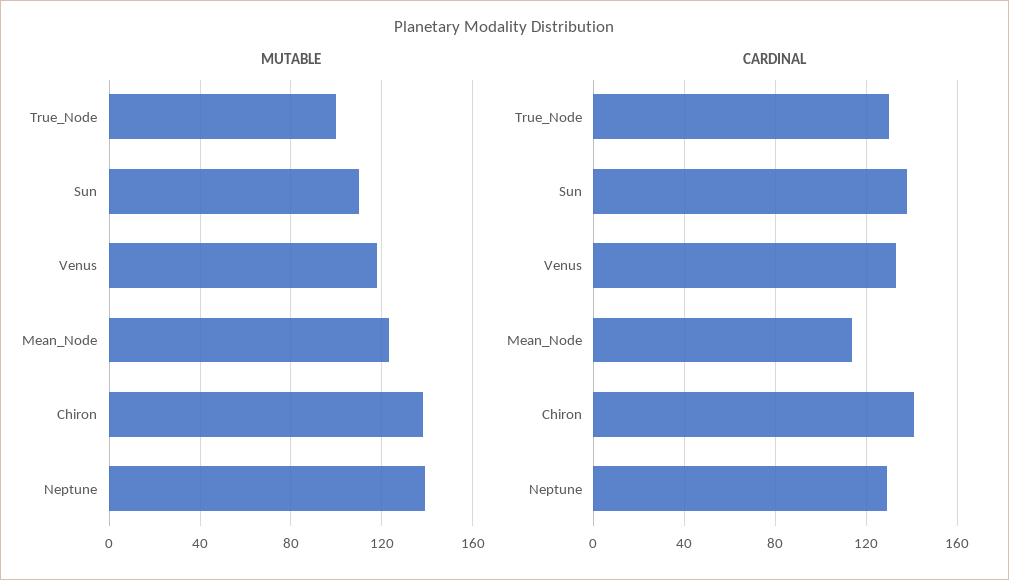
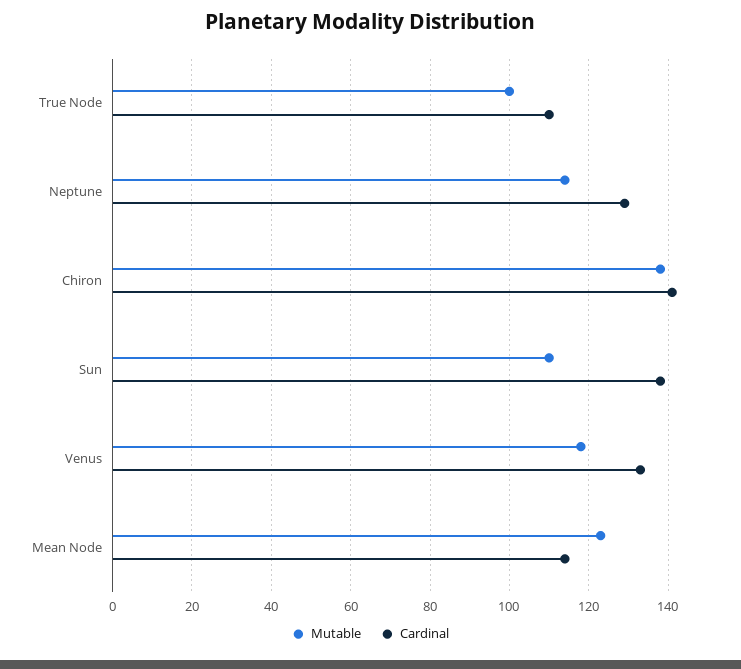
MUTABLE, Neptune: 140 -> 115
CARDINAL, True_Node: 130 -> 110

